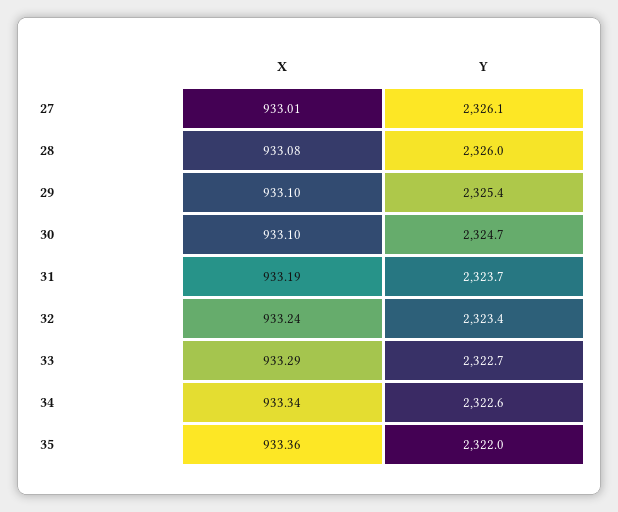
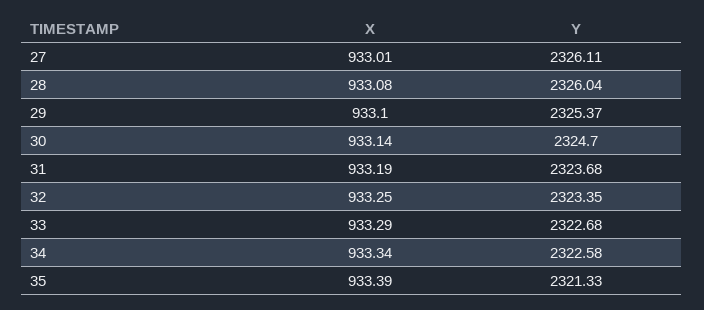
X, 30: 933.1 -> 933.14
X, 32: 933.24 -> 933.25
X, 35: 933.36 -> 933.39
Y, 35: 2322 -> 2321.33

